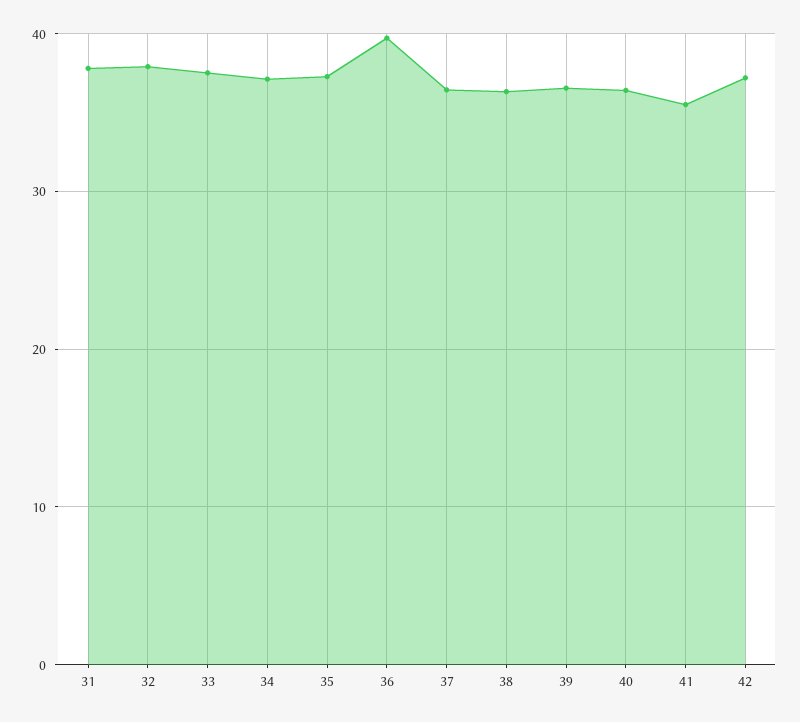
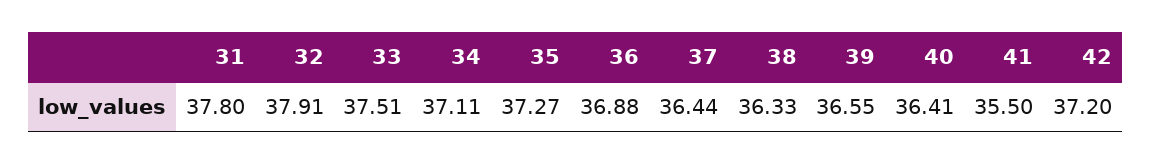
36: 40 -> 36.88

